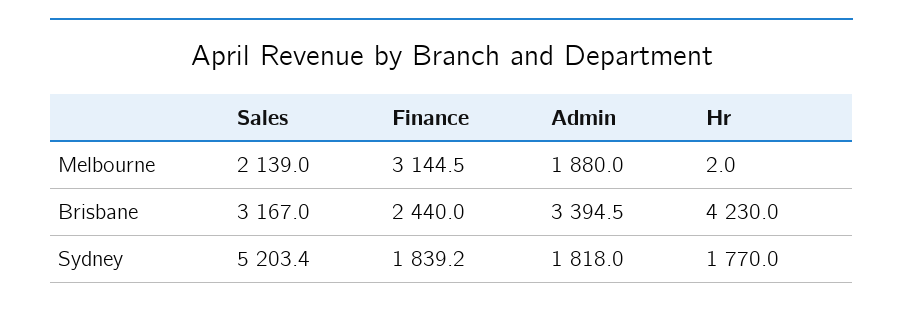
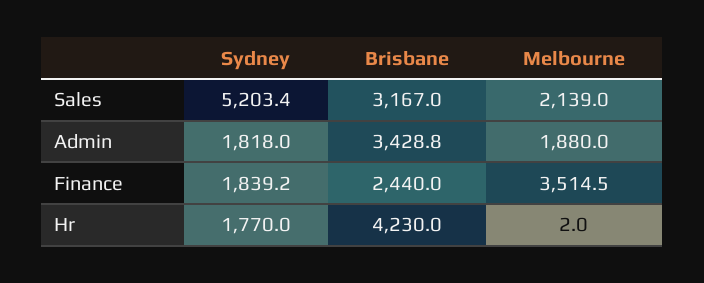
Finance, Melbourne: 3144.5 -> 3514.5
Admin, Brisbane: 3394.5 -> 3428.8

